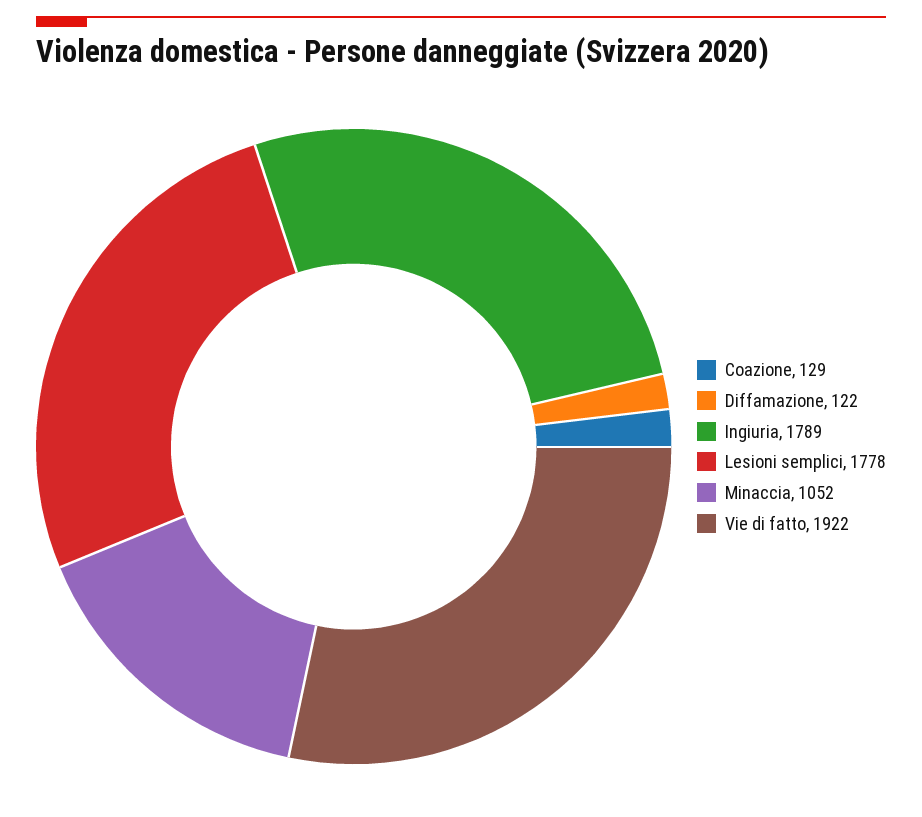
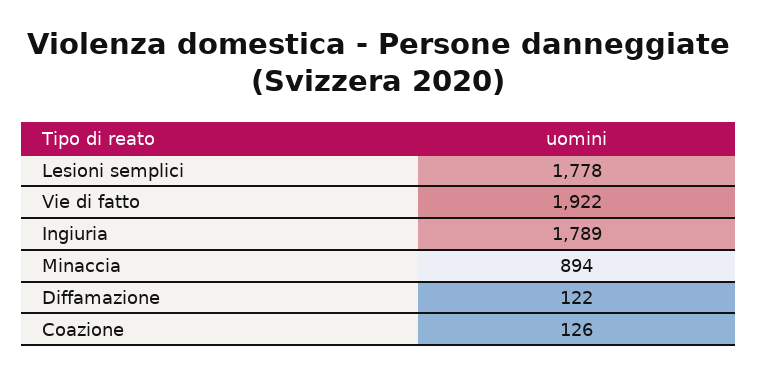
Coazione: 129 -> 126
Minaccia: 1052 -> 894

